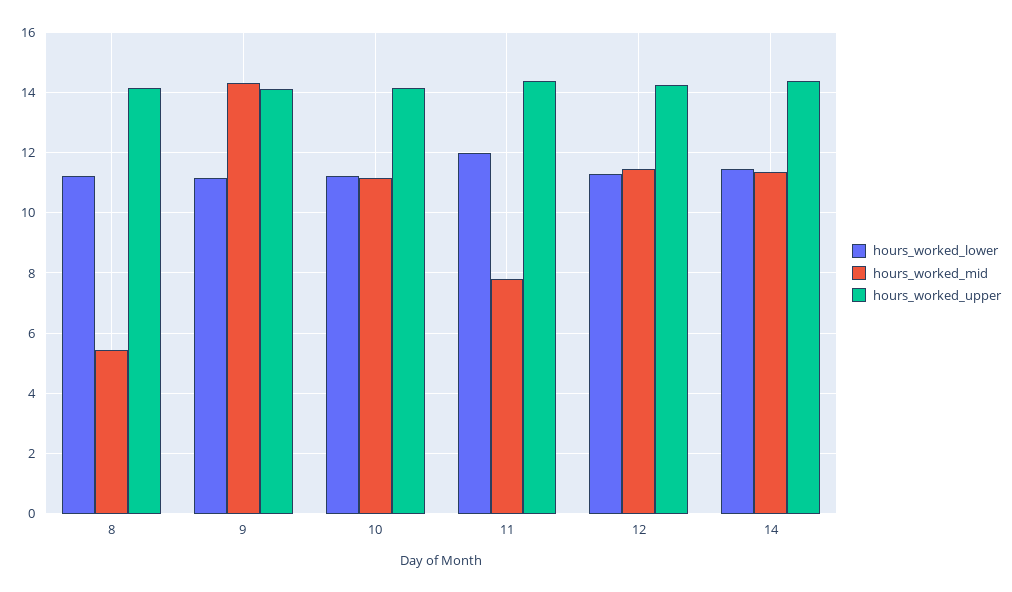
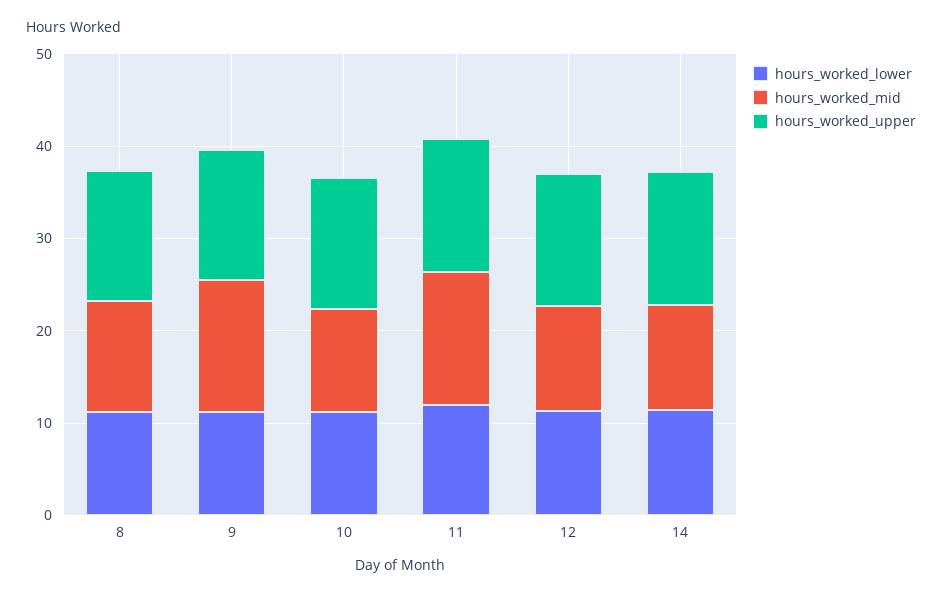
hours_worked_mid, 8: 5.4 -> 12
hours_worked_mid, 11: 7.8 -> 14

